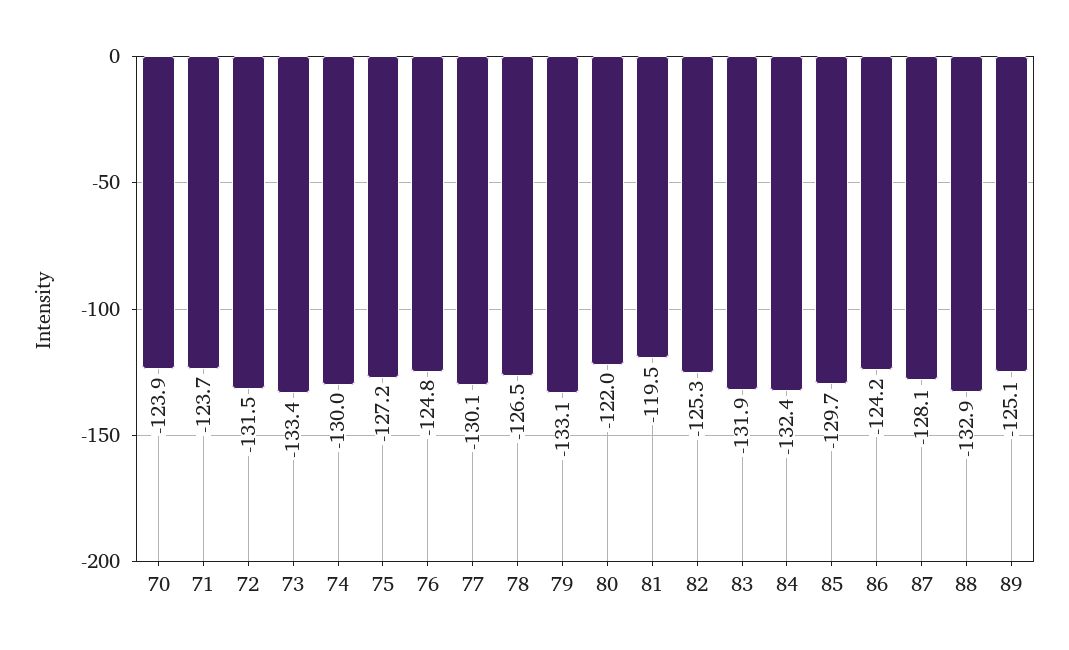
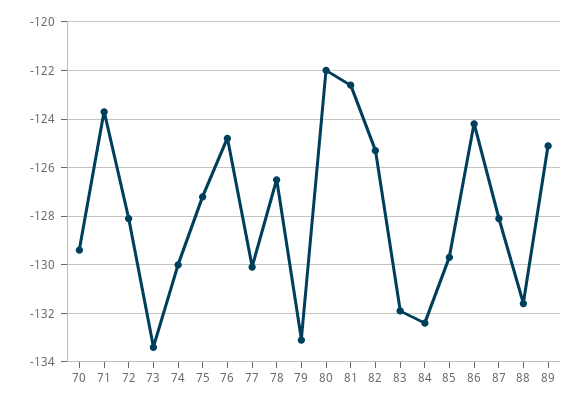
70: -123.9 -> -129.5
72: -131.5 -> -128
81: -119.5 -> -122.5
88: -132.9 -> -131.5

